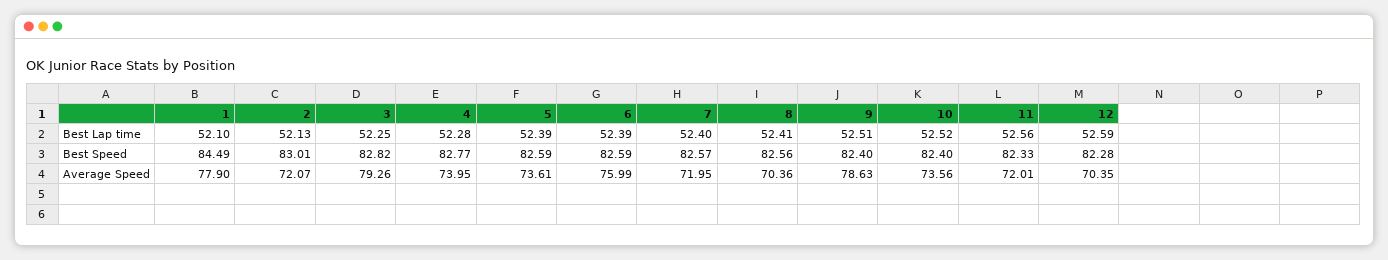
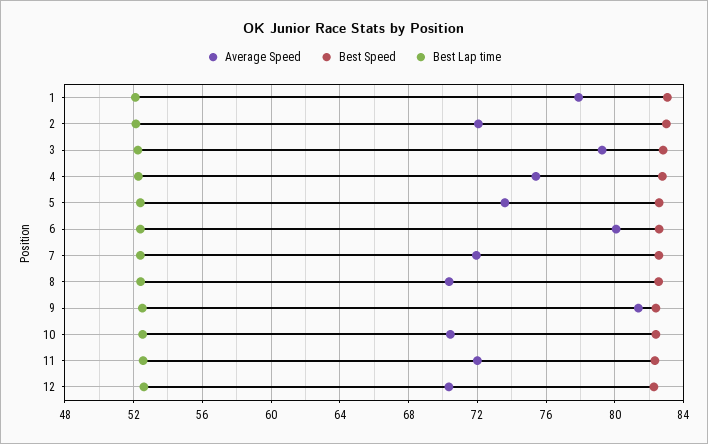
Best Speed, 1: 84.49 -> 83
Average Speed, 4: 73.95 -> 75.5
Average Speed, 6: 75.99 -> 80
Average Speed, 9: 78.63 -> 81.5
Average Speed, 10: 73.56 -> 70.5

